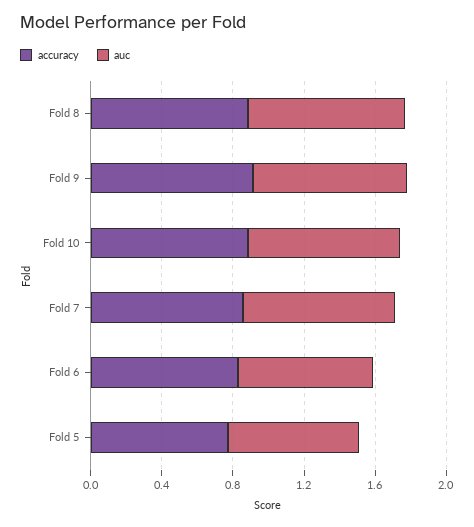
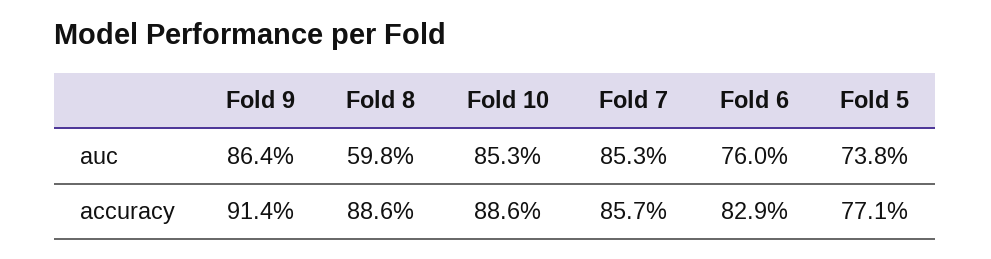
auc, Fold 8: 0.9 -> 0.598

